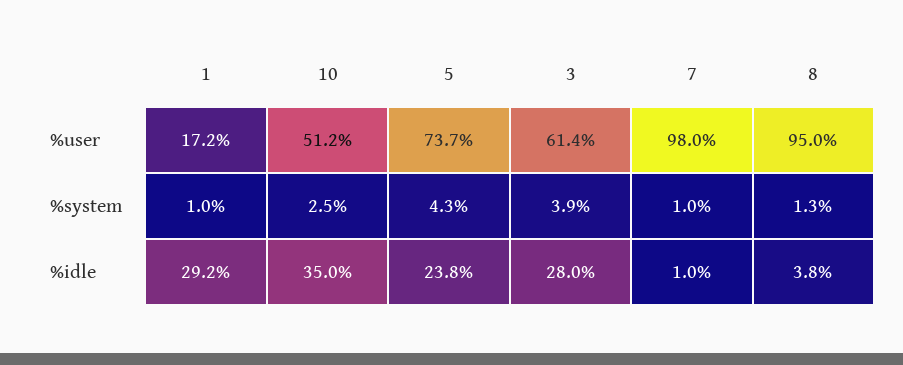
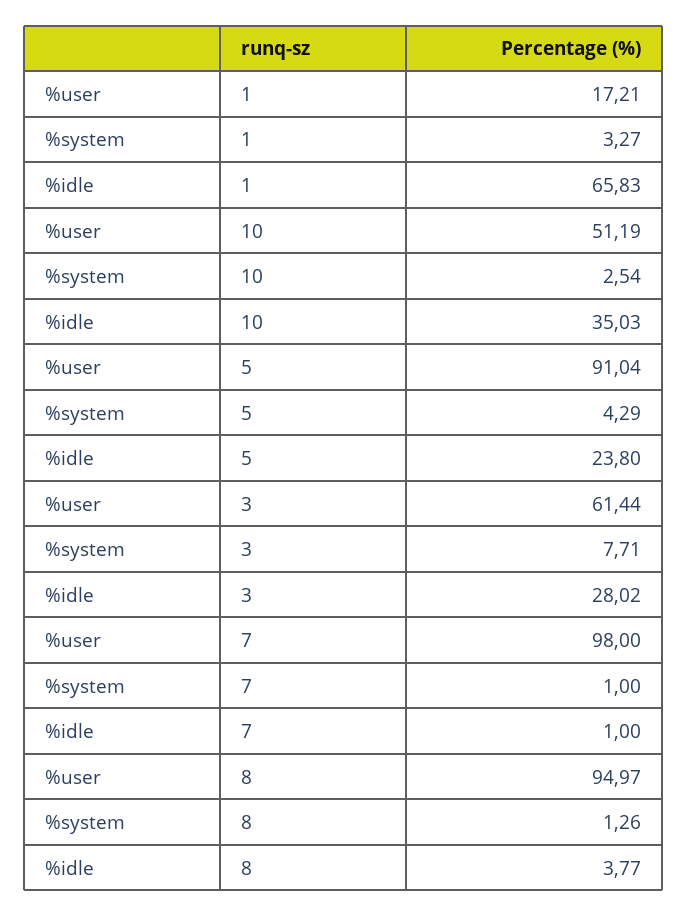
5, %user: 73.7 -> 91.04
1, %system: 1 -> 3.27
3, %system: 3.9 -> 7.71
1, %idle: 29.2 -> 65.83

